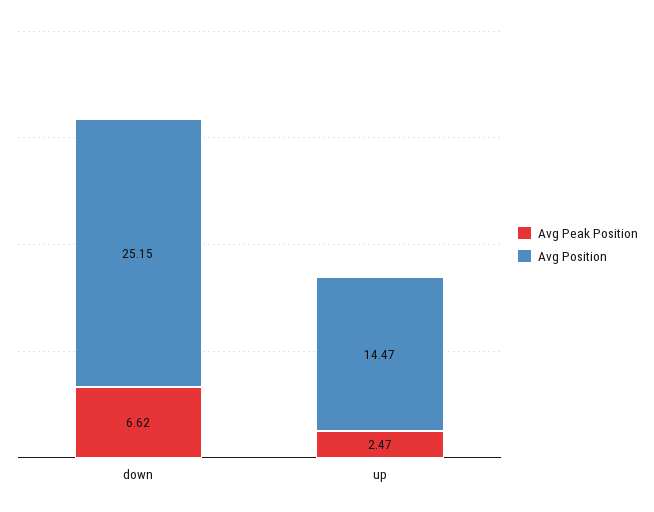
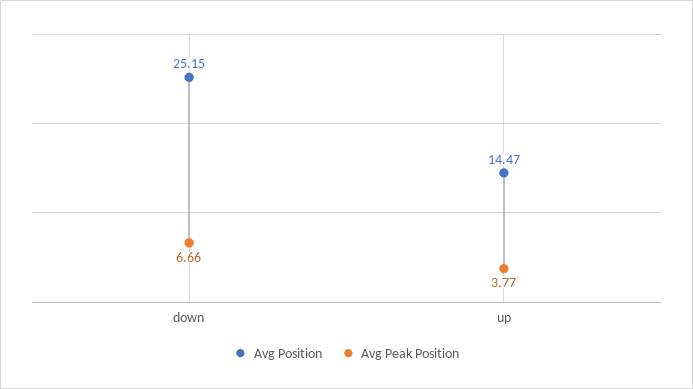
Avg Peak Position, down: 6.62 -> 6.66
Avg Peak Position, up: 2.47 -> 3.77

